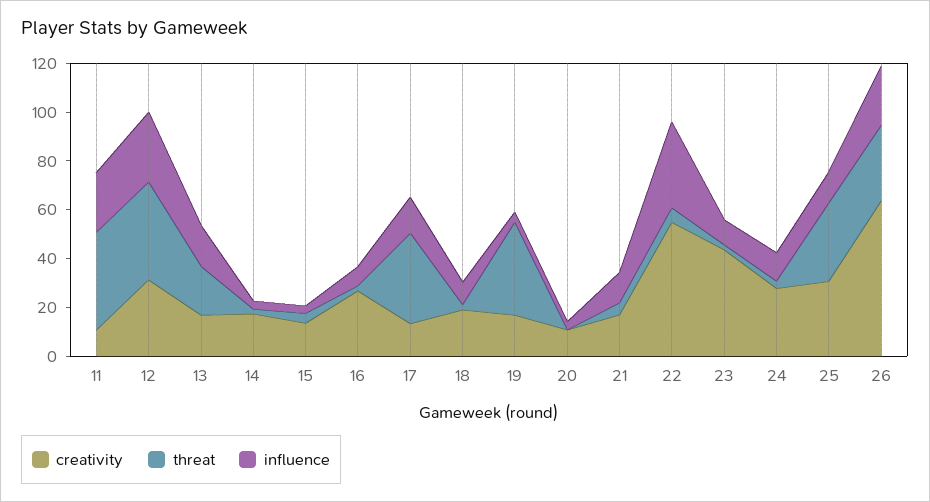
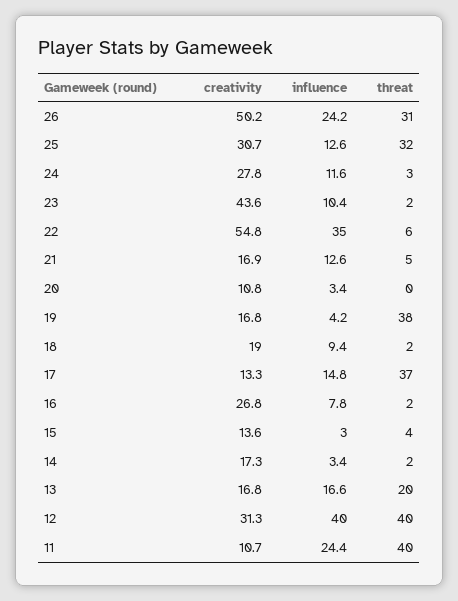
influence, 12: 30 -> 40
creativity, 26: 65 -> 50.2

